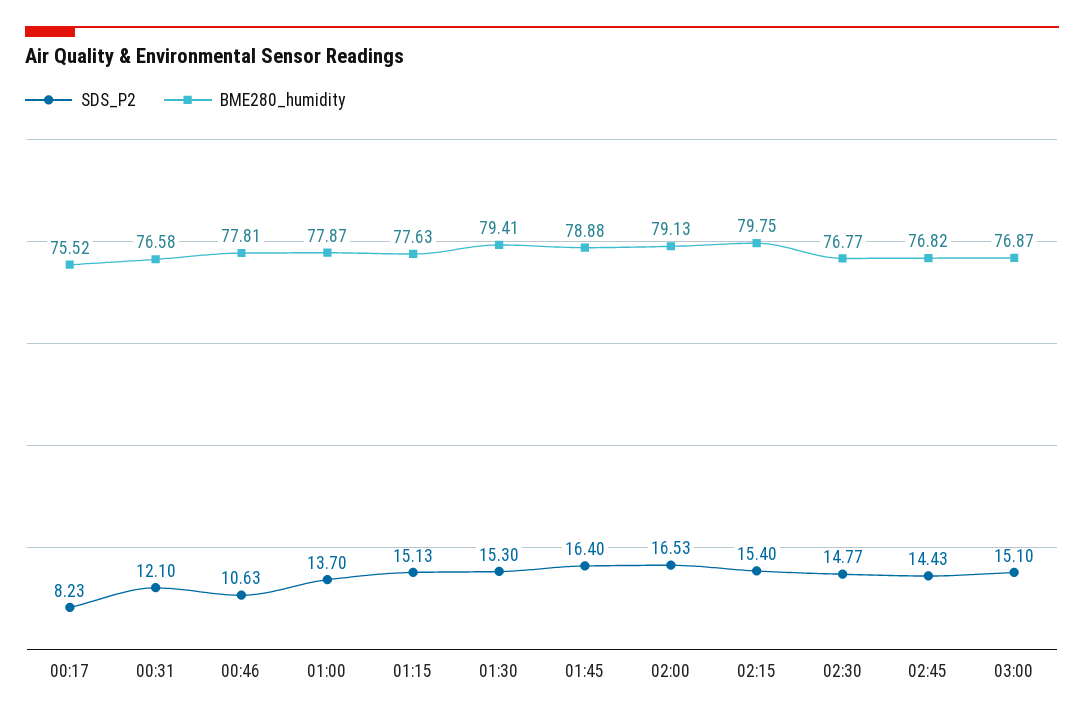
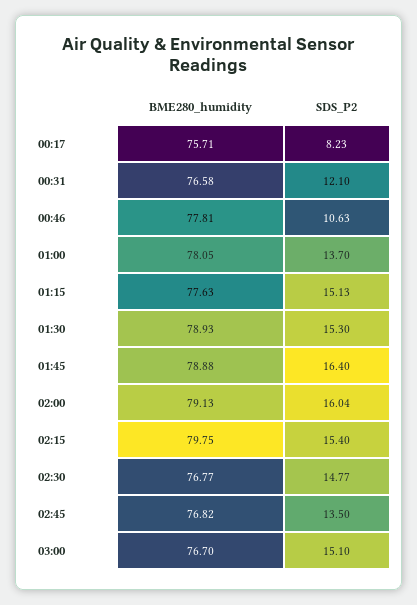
BME280_humidity, 00:17: 75.52 -> 75.71
BME280_humidity, 01:00: 77.87 -> 78.05
BME280_humidity, 01:30: 79.41 -> 78.93
SDS_P2, 02:00: 16.53 -> 16.04
SDS_P2, 02:45: 14.43 -> 13.5
BME280_humidity, 03:00: 76.87 -> 76.7

